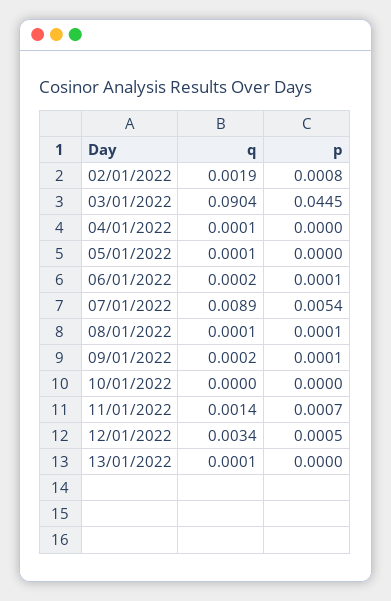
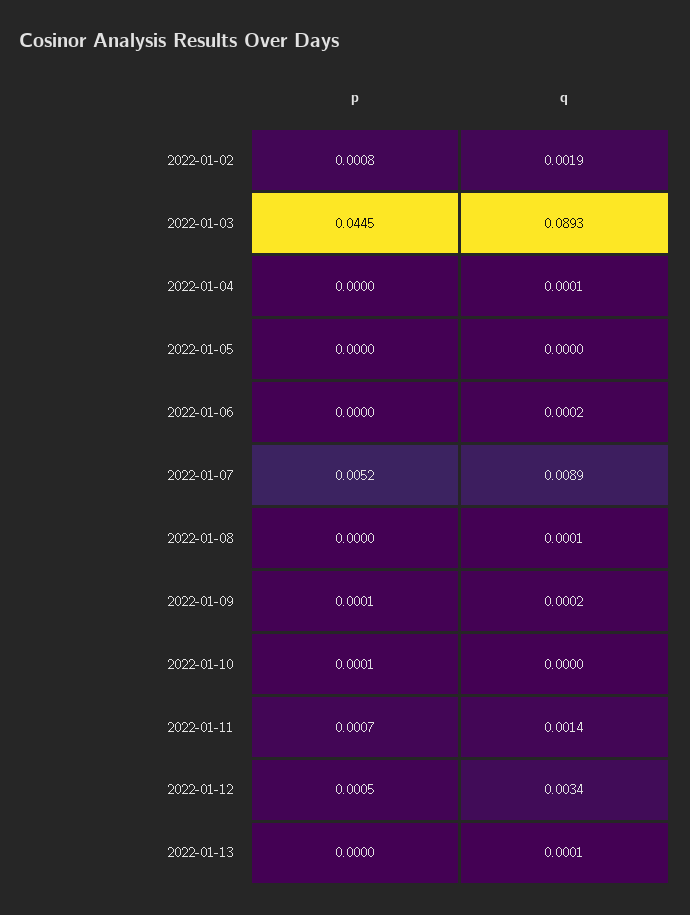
q, 03/01/2022: 0.0904 -> 0.0893
q, 05/01/2022: 0.0001 -> 0
p, 06/01/2022: 0.0001 -> 0
p, 07/01/2022: 0.0054 -> 0.0052
p, 08/01/2022: 0.0001 -> 0
p, 10/01/2022: 0 -> 0.0001

